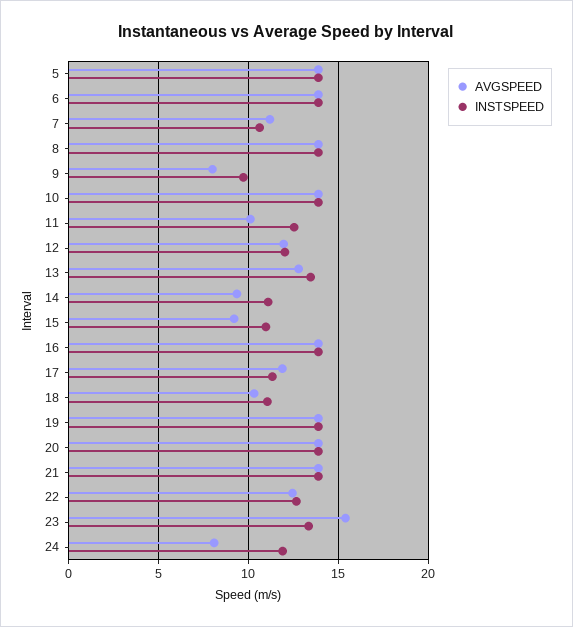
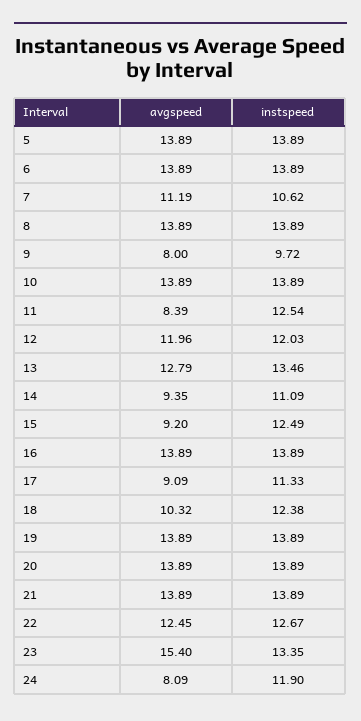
AVGSPEED, 11: 10 -> 8.39
INSTSPEED, 15: 11 -> 12.49
AVGSPEED, 17: 12 -> 9.09
INSTSPEED, 18: 11 -> 12.38

